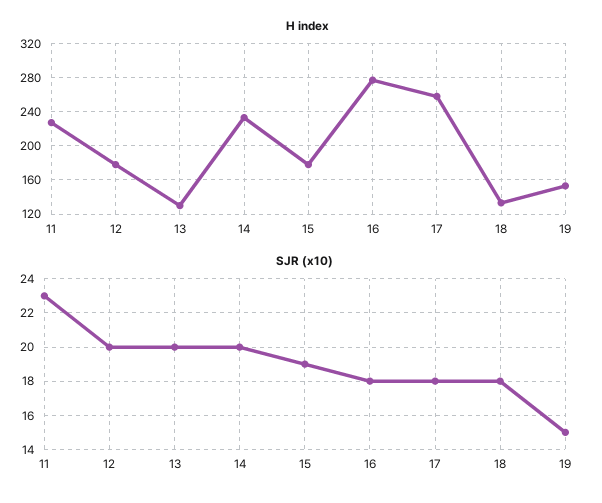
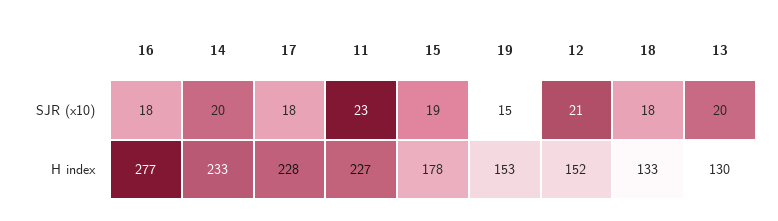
H index, 12: 180 -> 152
H index, 17: 260 -> 228
SJR (x10), 12: 20 -> 21

